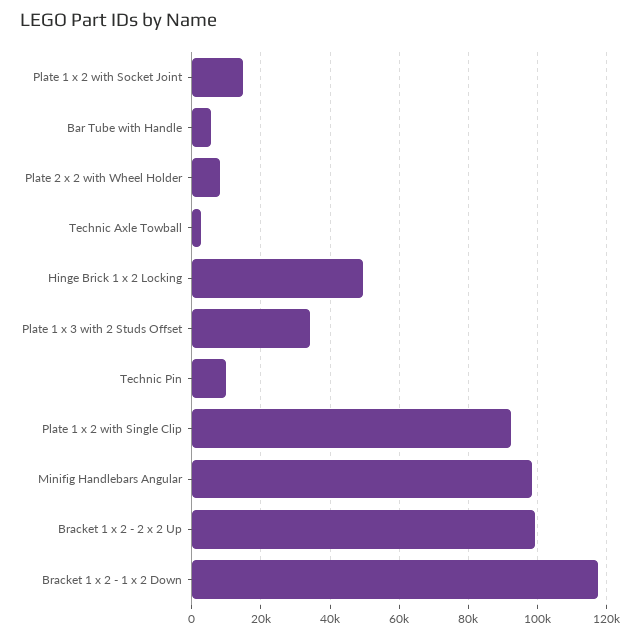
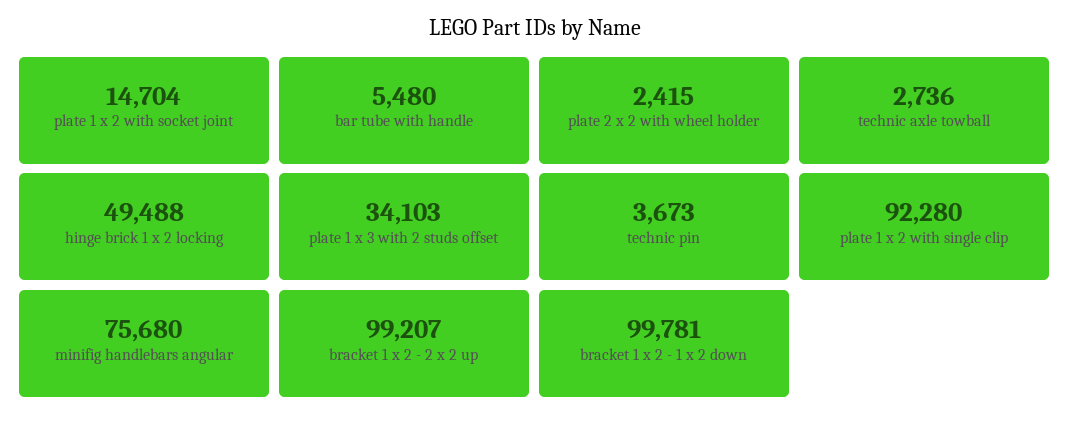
Plate 2 x 2 with Wheel Holder: 8000 -> 2415
Technic Pin: 10000 -> 3673
Minifig Handlebars Angular: 98000 -> 75680
Bracket 1 x 2 - 1 x 2 Down: 118000 -> 99781

